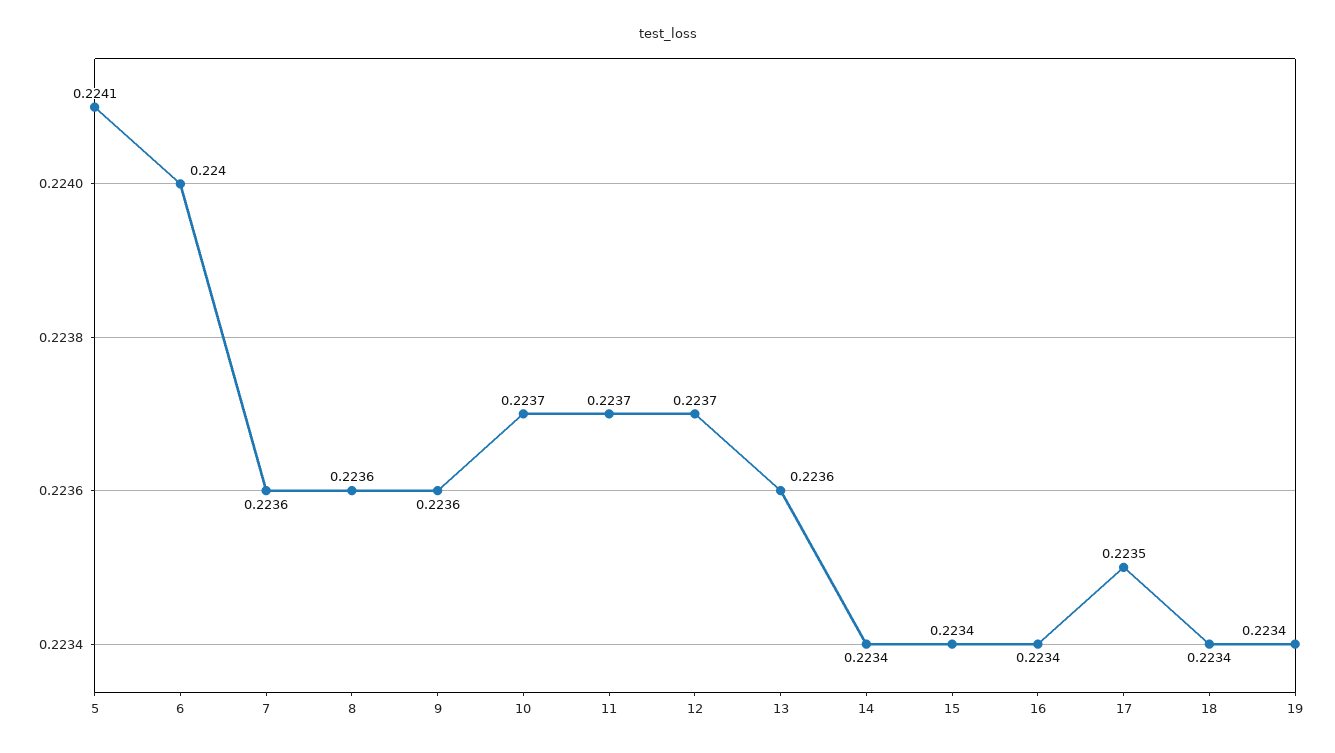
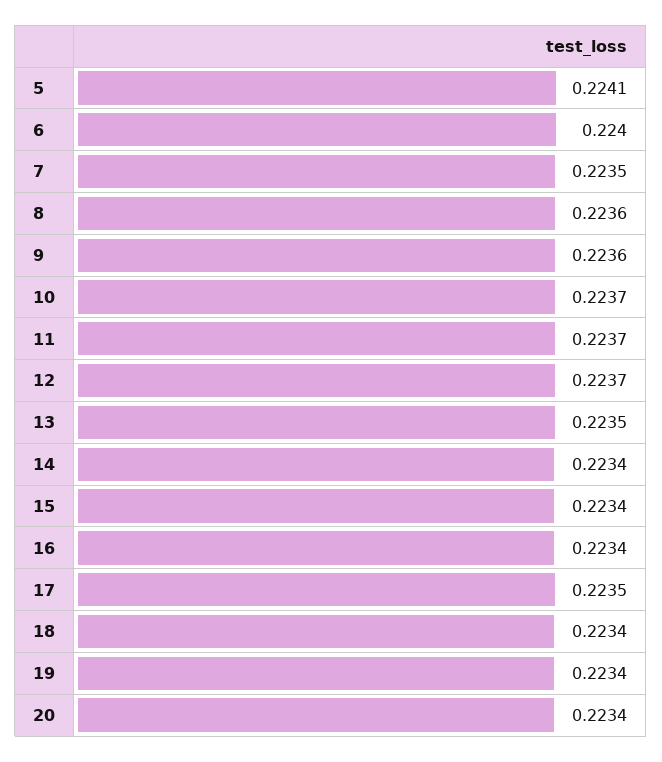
7: 0.2236 -> 0.2235
13: 0.2236 -> 0.2235
20: none -> 0.2234

